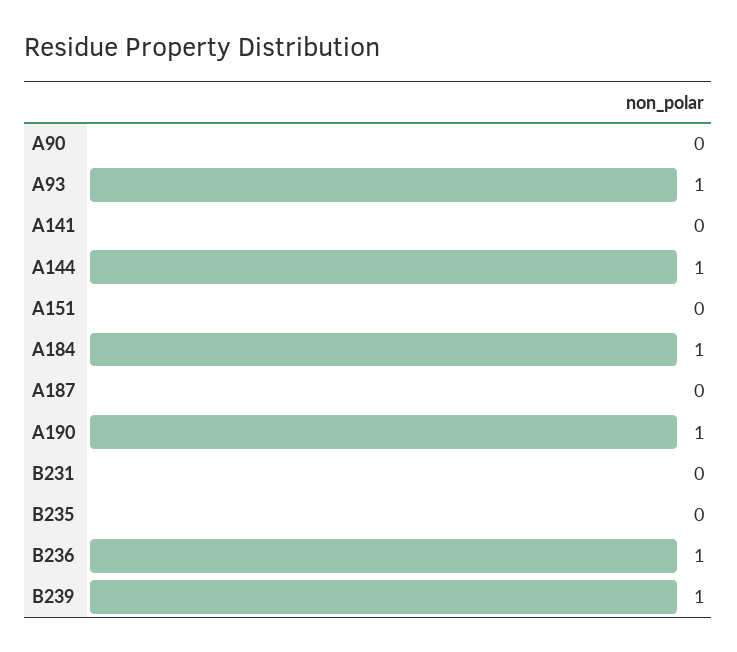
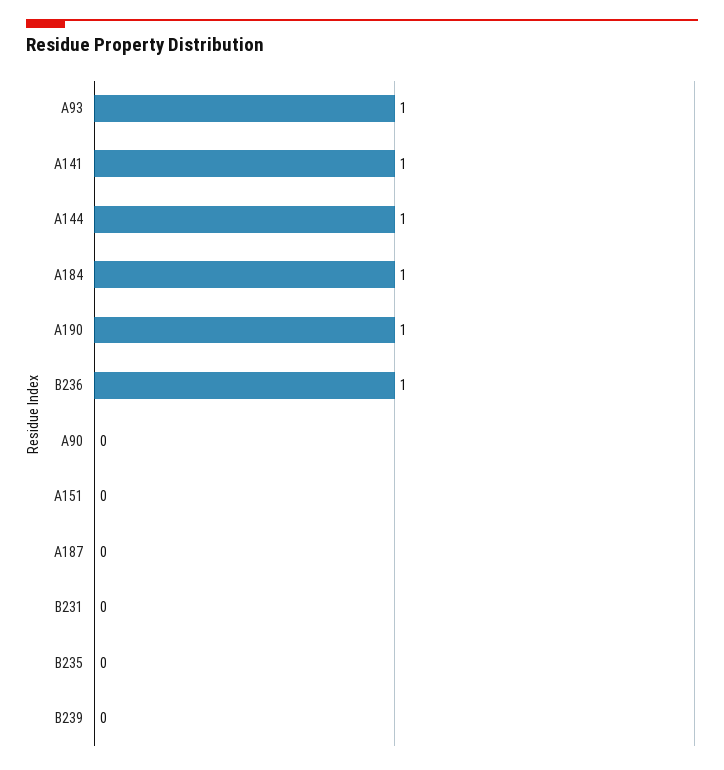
A141: 0 -> 1
B239: 1 -> 0

